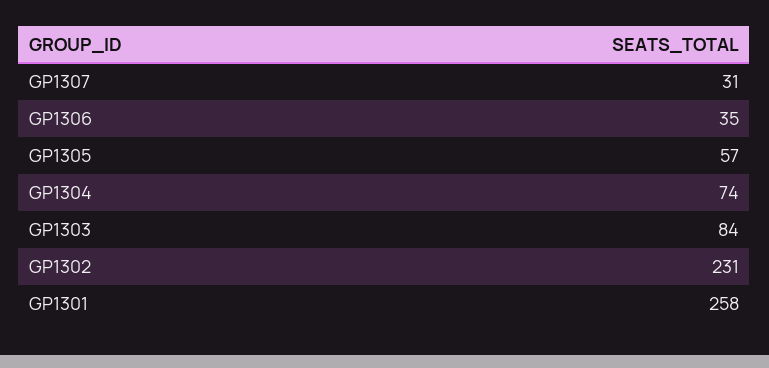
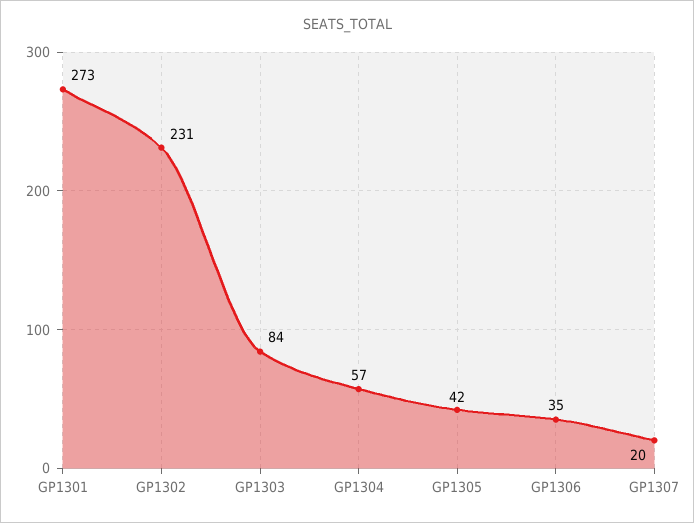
GP1307: 31 -> 20
GP1305: 57 -> 42
GP1304: 74 -> 57
GP1301: 258 -> 273

